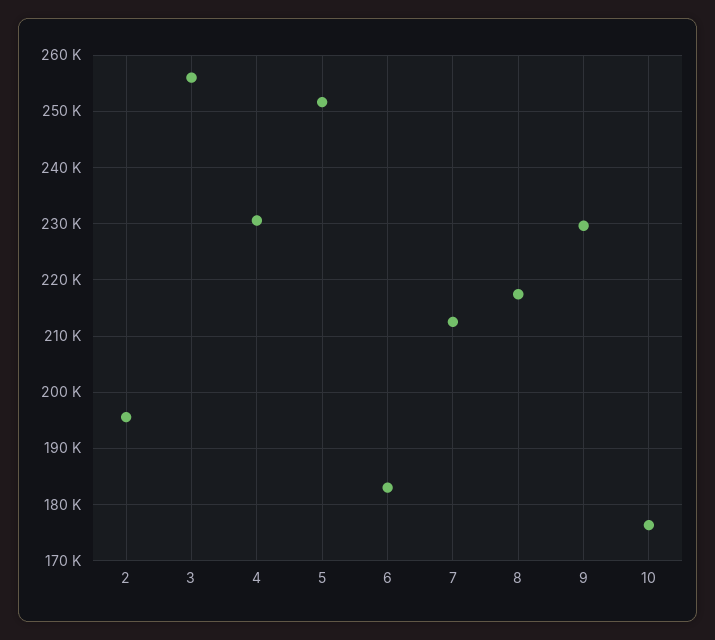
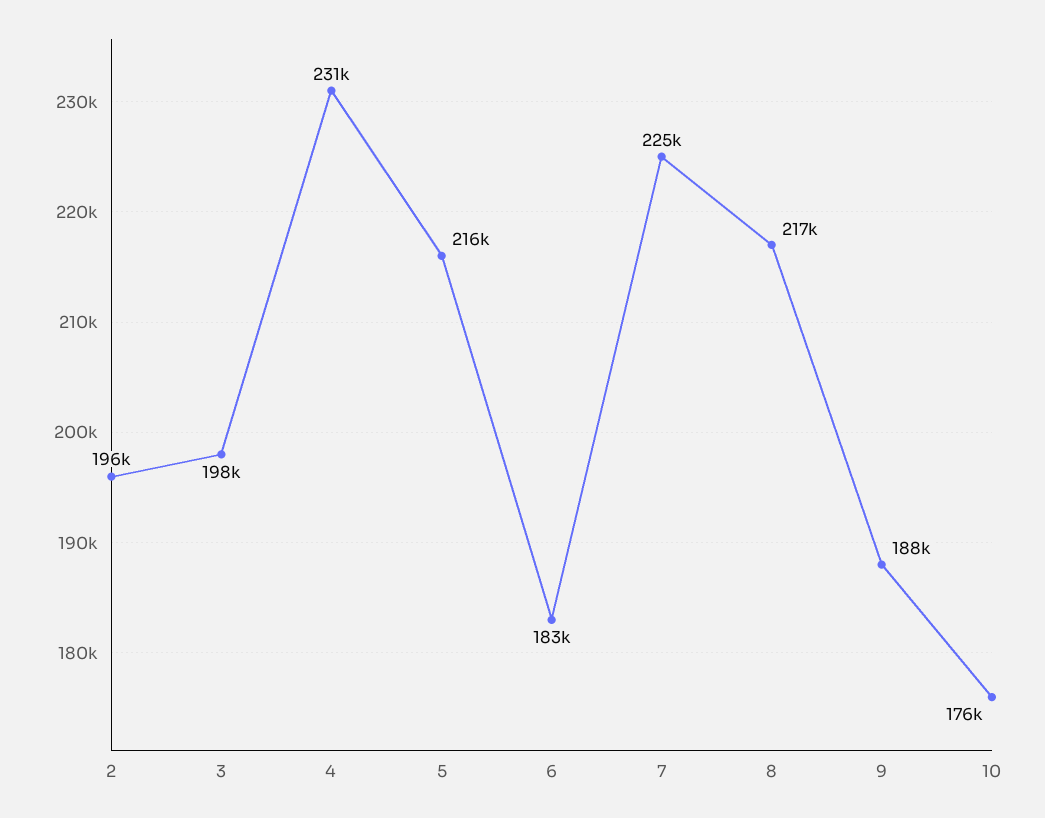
3: 256000 -> 198000
5: 252000 -> 216000
7: 212000 -> 225000
9: 230000 -> 188000

